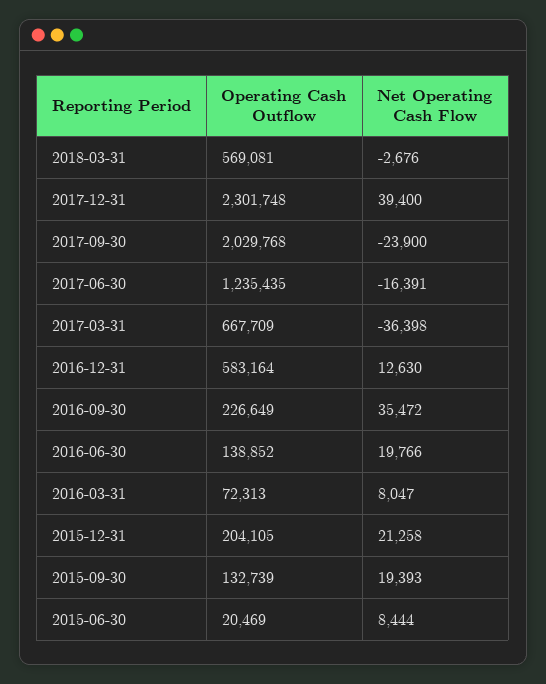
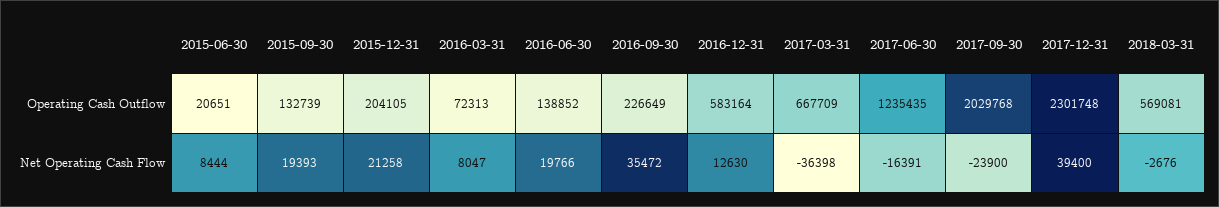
Operating Cash Outflow, 2015-06-30: 20469 -> 20651

